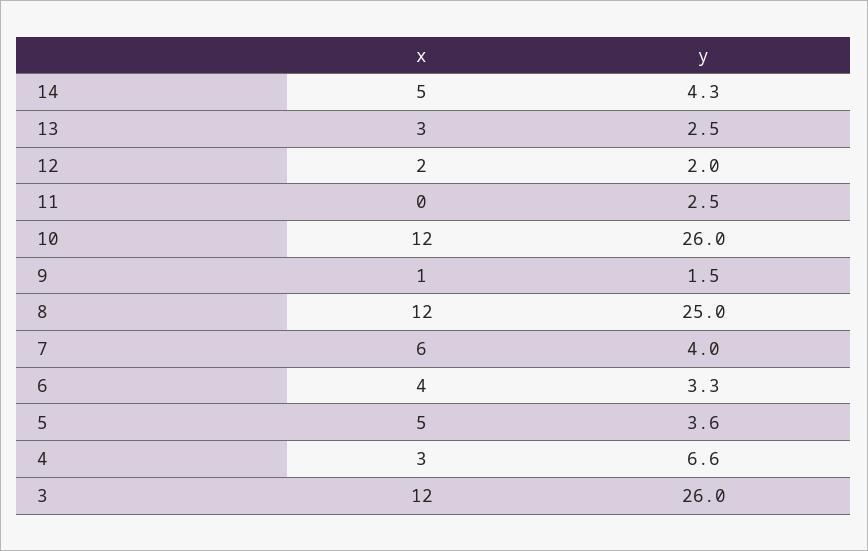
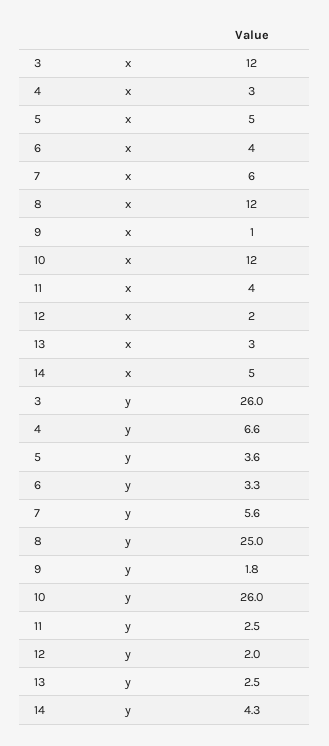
x, 11: 0 -> 4
y, 9: 1.5 -> 1.8
y, 7: 4 -> 5.6

